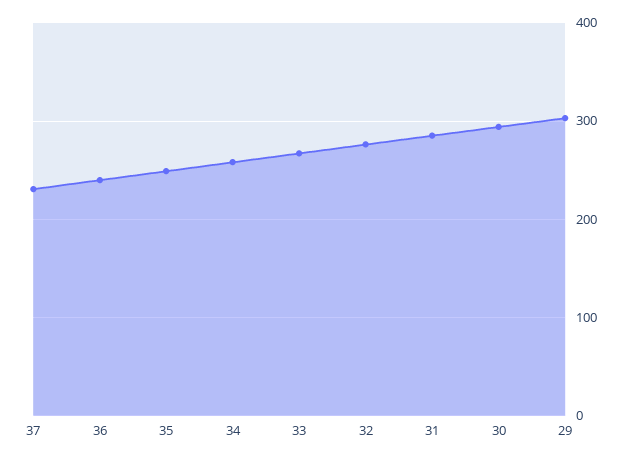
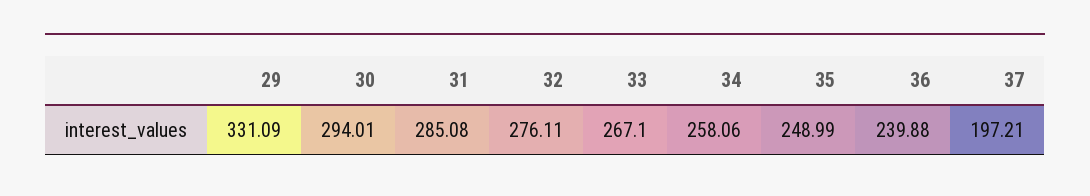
37: 230 -> 197.21
29: 300 -> 331.09

